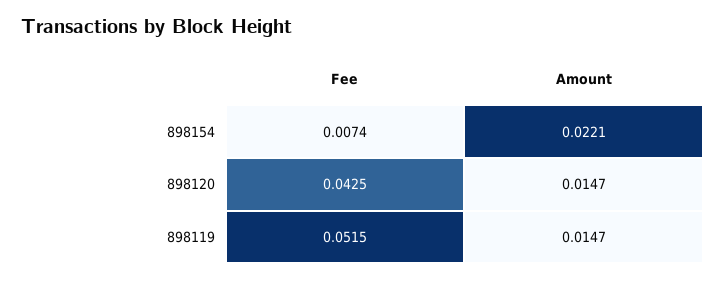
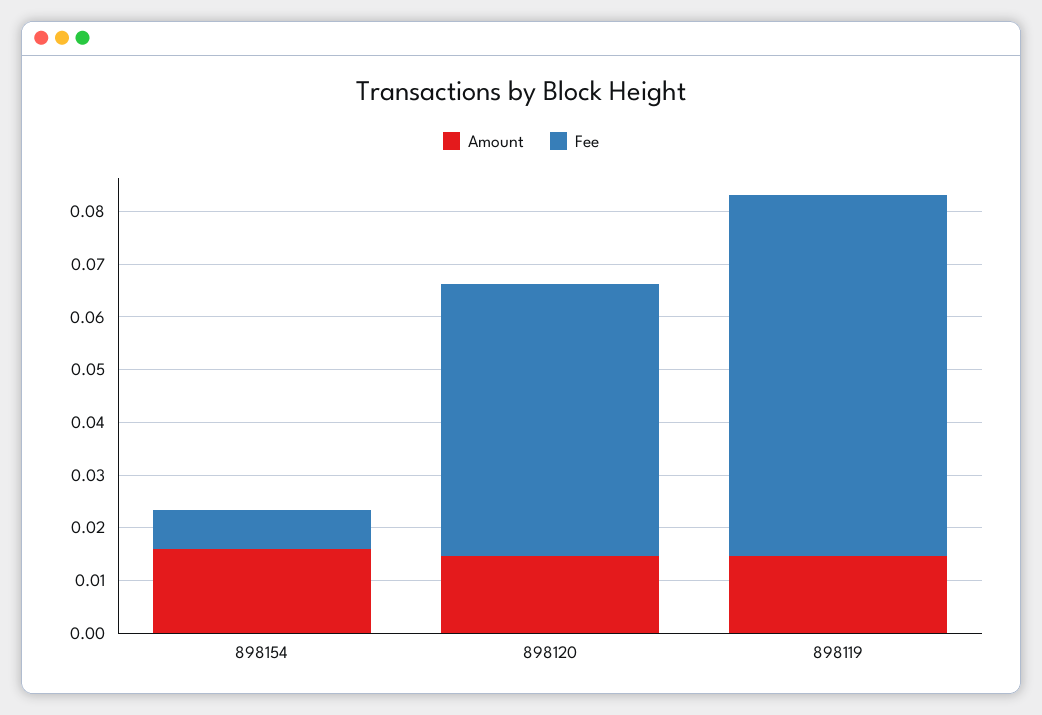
Amount, 898154: 0.0221 -> 0.016
Fee, 898120: 0.0425 -> 0.052
Fee, 898119: 0.0515 -> 0.068

